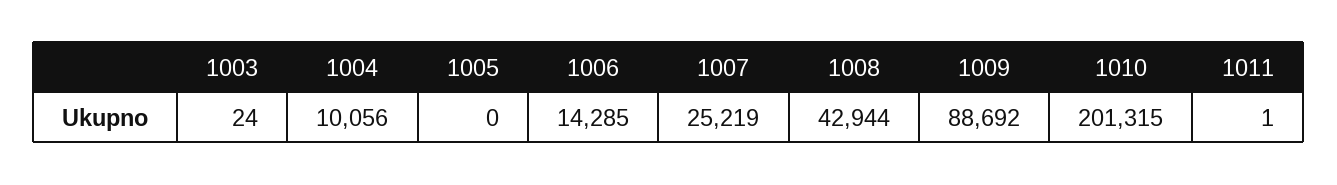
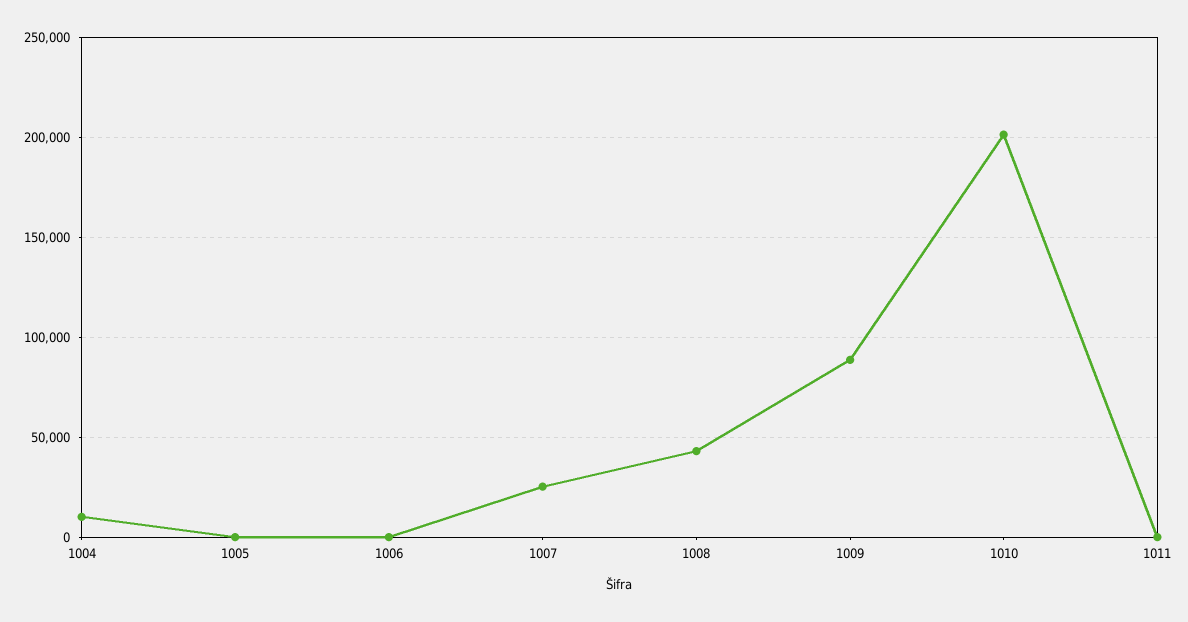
1003: 24 -> none
1006: 14285 -> 0

